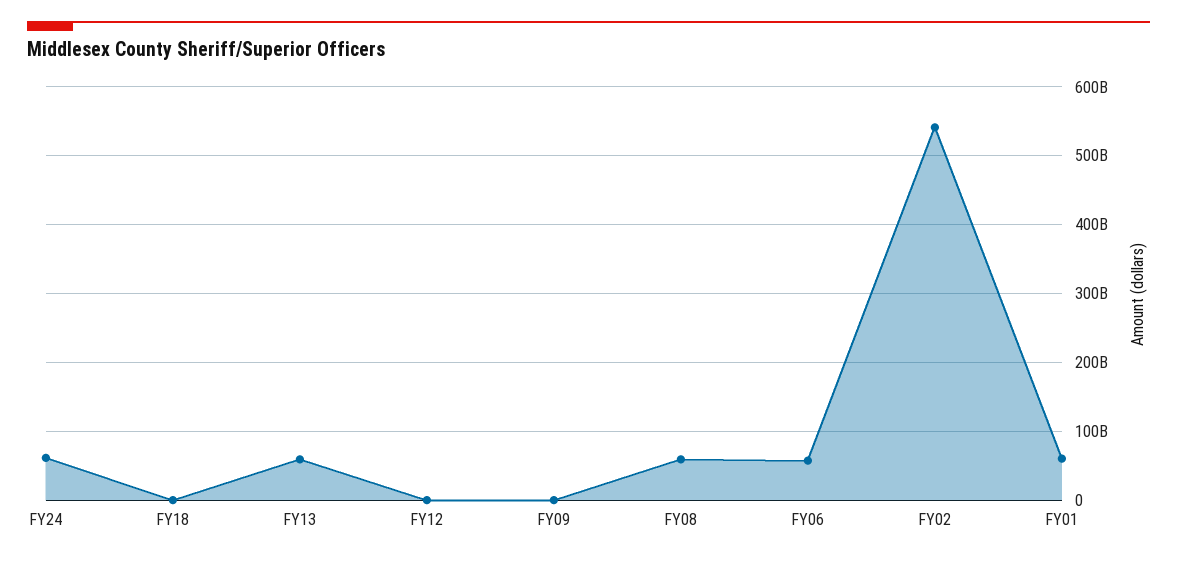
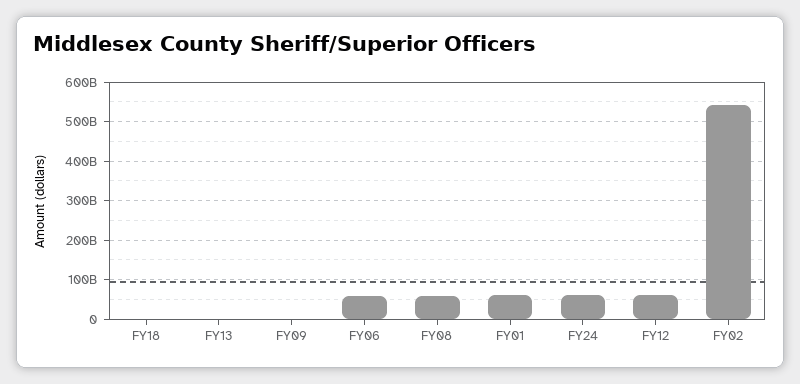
FY13: 60000000000 -> 0
FY12: 0 -> 60000000000

